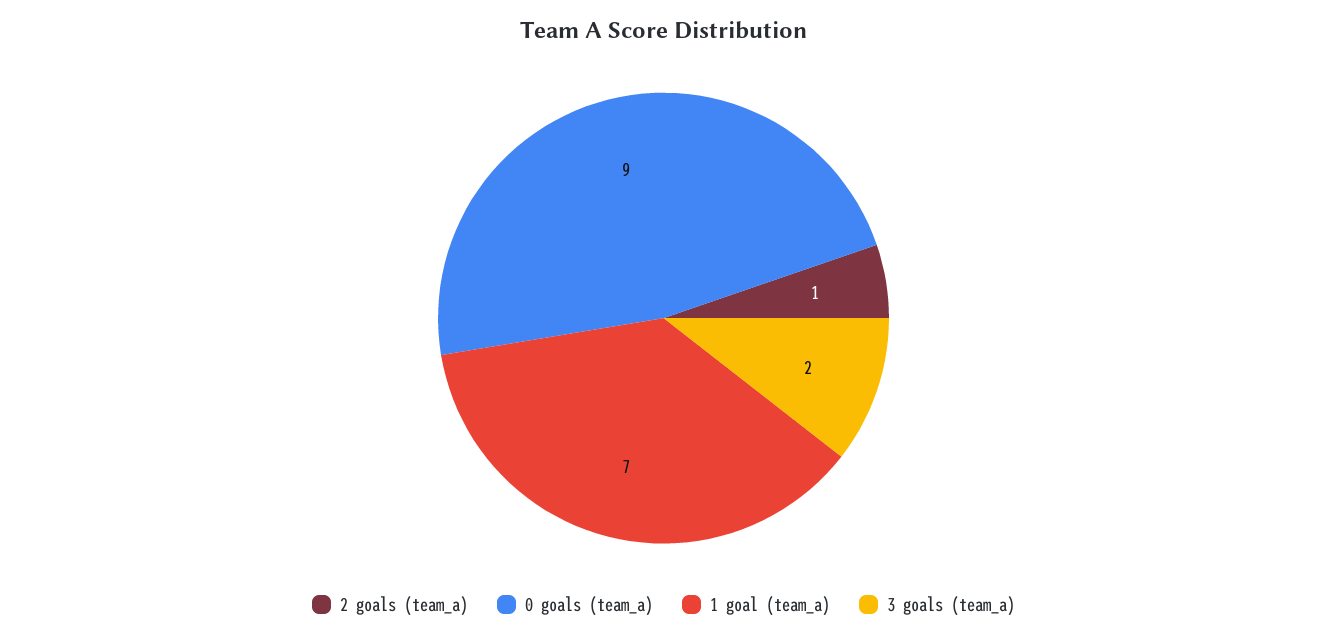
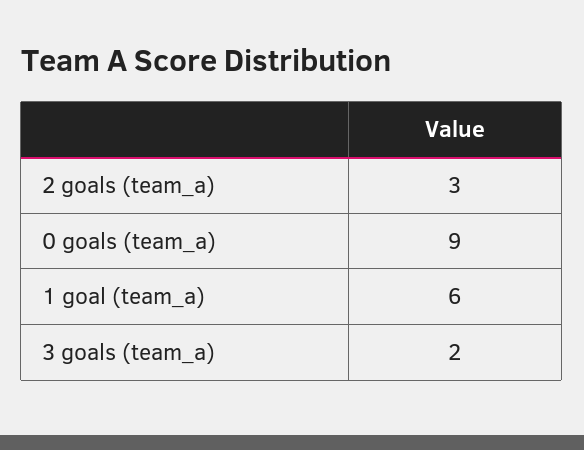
2 goals (team_a): 1 -> 3
1 goal (team_a): 7 -> 6

